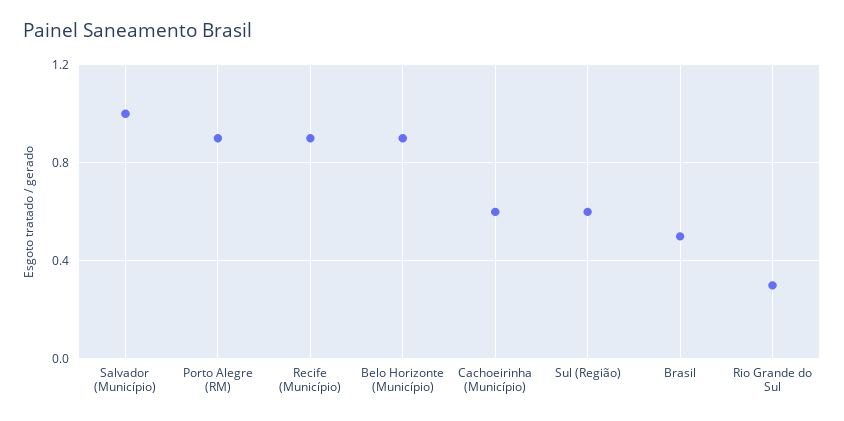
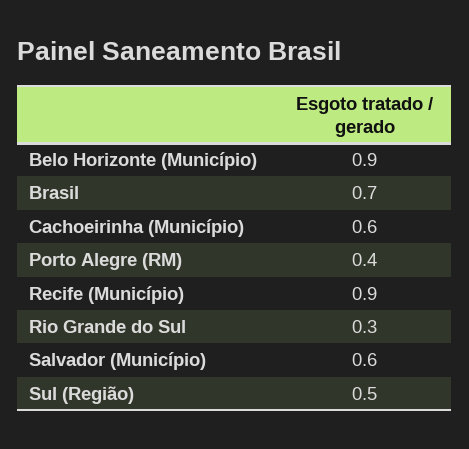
Salvador (Município): 1 -> 0.6
Porto Alegre (RM): 0.9 -> 0.4
Sul (Região): 0.6 -> 0.5
Brasil: 0.5 -> 0.7

